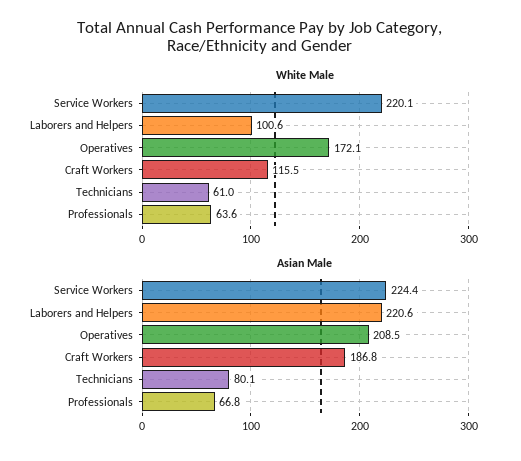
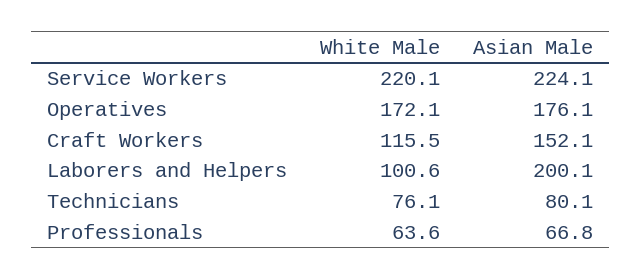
White Male, Technicians: 61 -> 76.1
Asian Male, Service Workers: 224.4 -> 224.1
Asian Male, Laborers and Helpers: 220.6 -> 200.1
Asian Male, Operatives: 208.5 -> 176.1
Asian Male, Craft Workers: 186.8 -> 152.1

